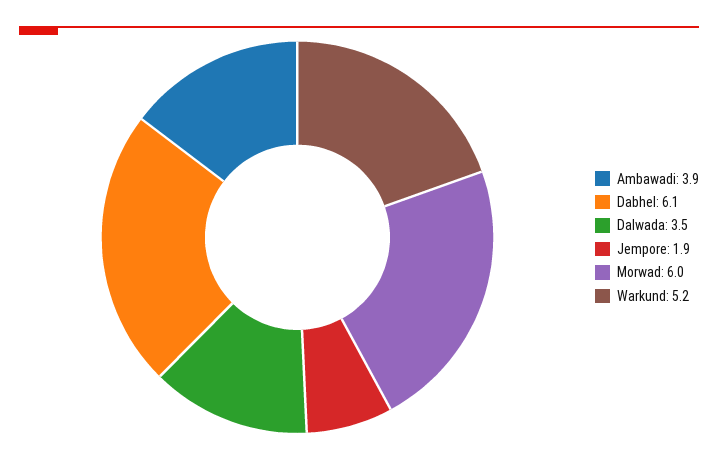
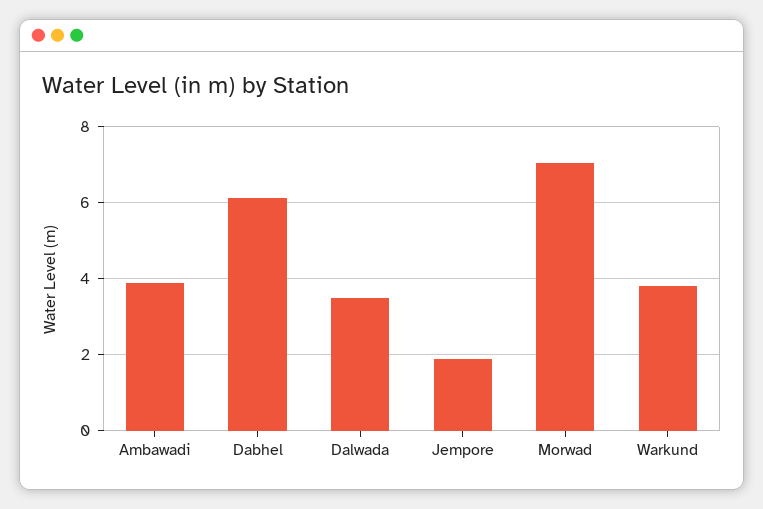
Morwad: 6 -> 7
Warkund: 5.2 -> 3.8

